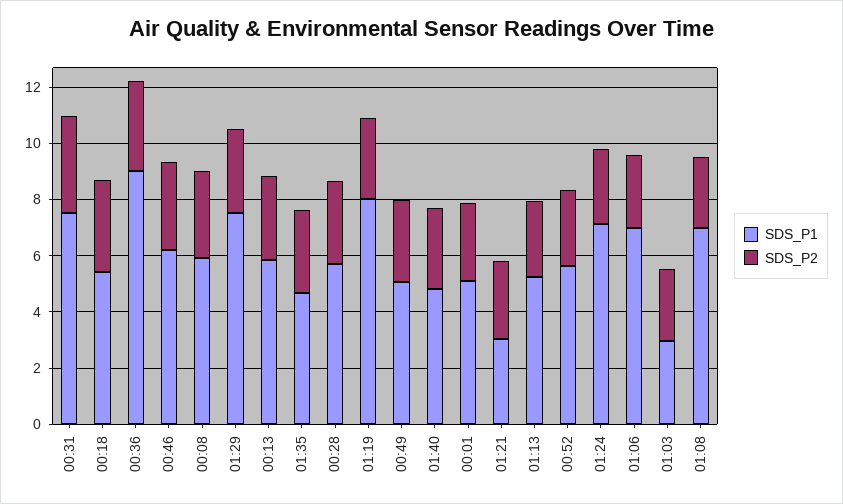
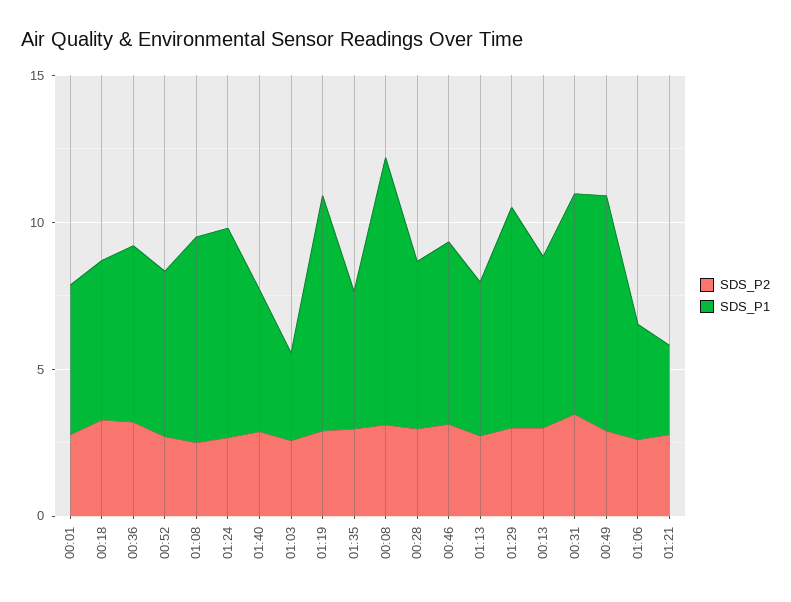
SDS_P1, 00:36: 9 -> 6
SDS_P1, 00:08: 6 -> 9
SDS_P1, 00:49: 5 -> 8
SDS_P1, 01:06: 7 -> 4

